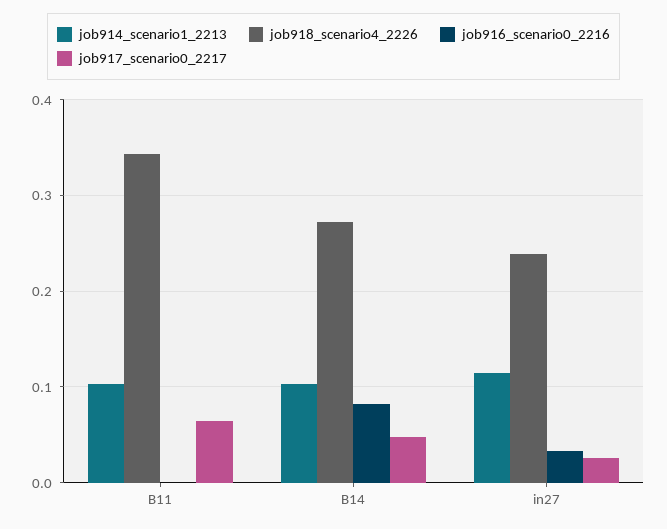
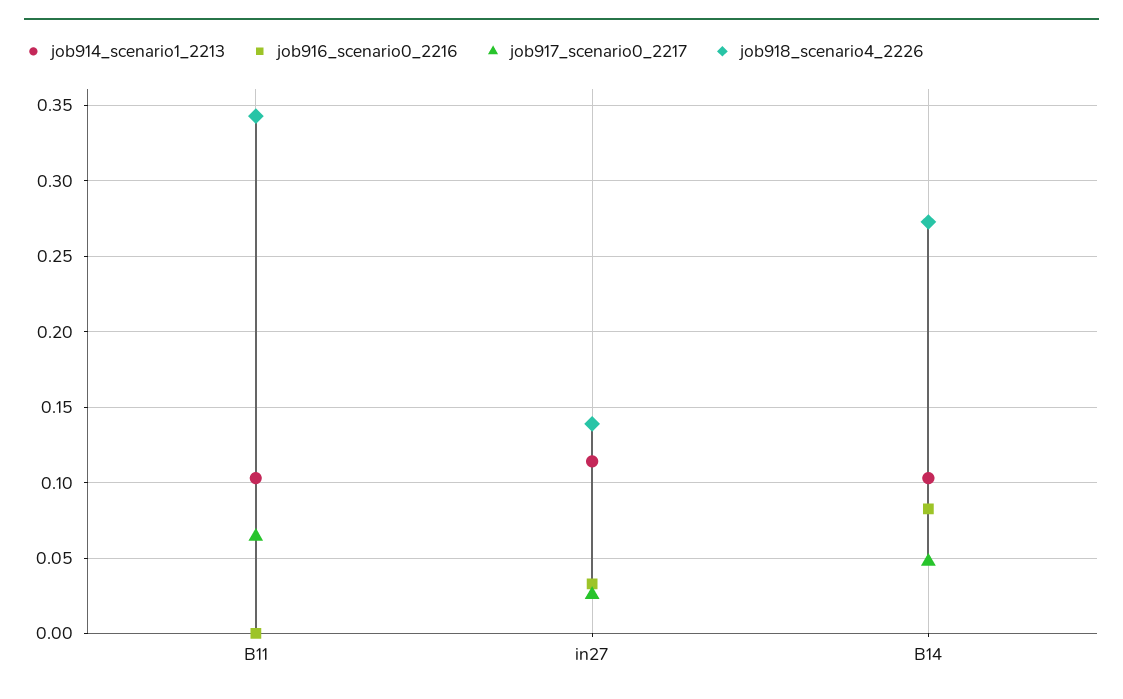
job918_scenario4_2226, in27: 0.24 -> 0.14

